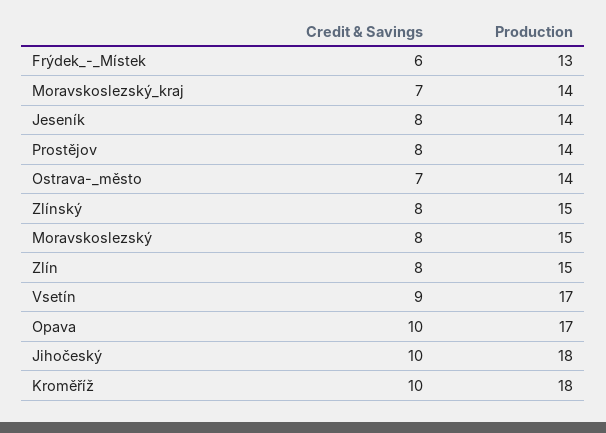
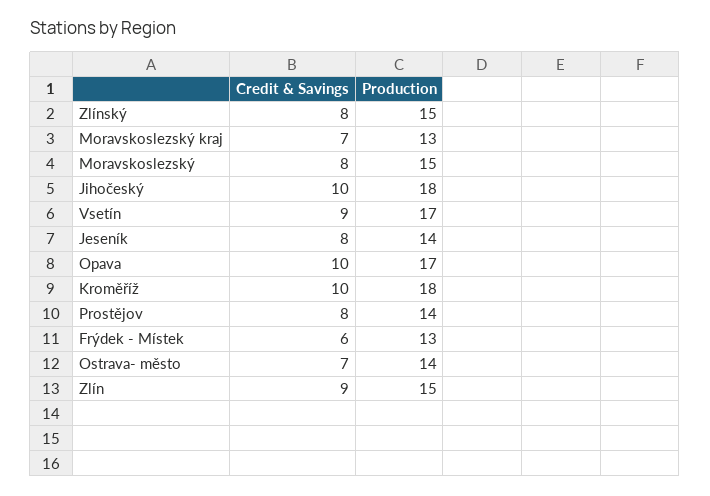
Production, Moravskoslezský_kraj: 14 -> 13
Credit & Savings, Zlín: 8 -> 9

